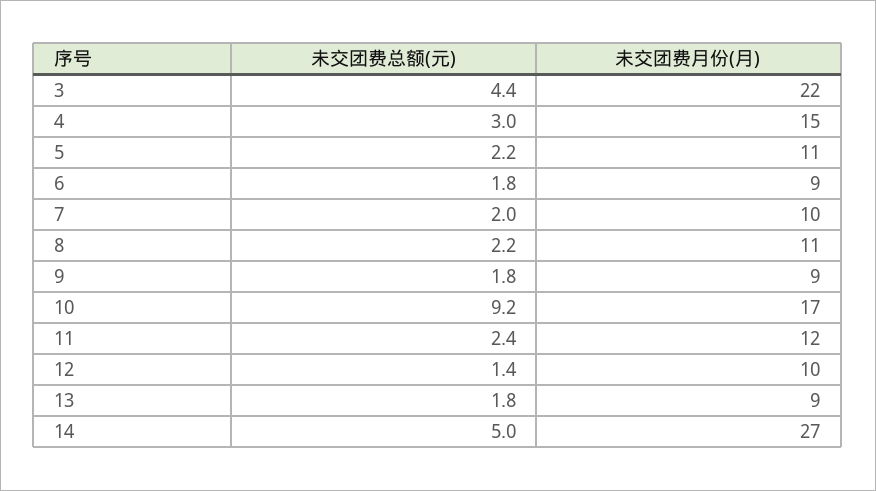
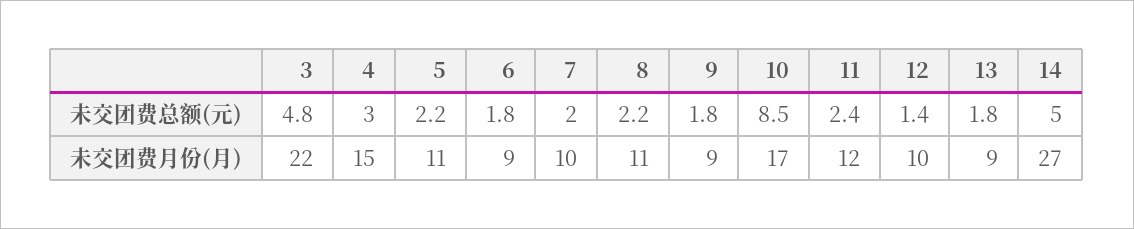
未交团费总额(元), 3: 4.4 -> 4.8
未交团费总额(元), 10: 9.2 -> 8.5

